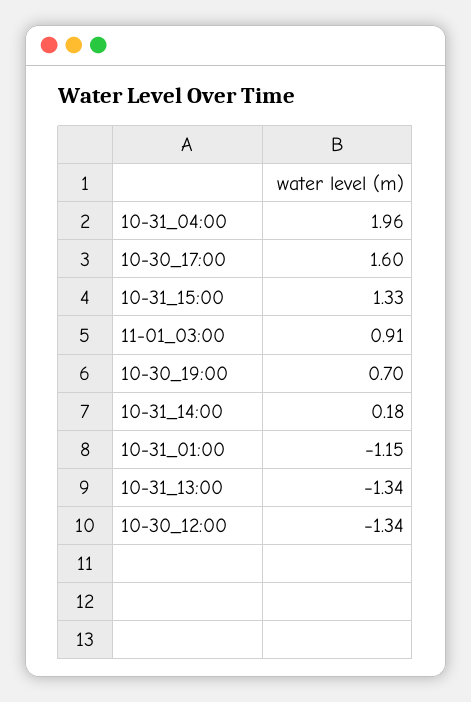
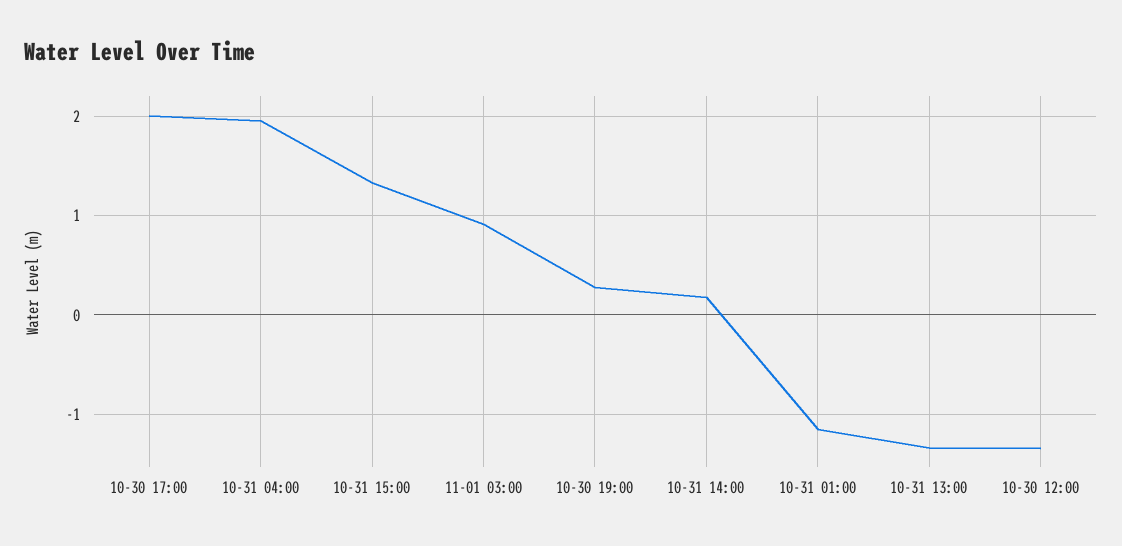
10-30_17:00: 1.6 -> 2
10-30_19:00: 0.7 -> 0.3

